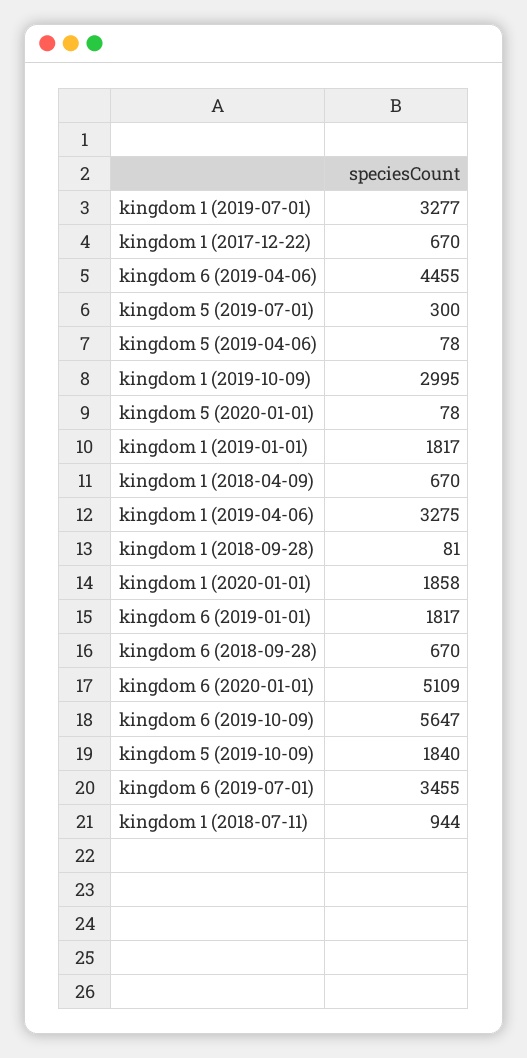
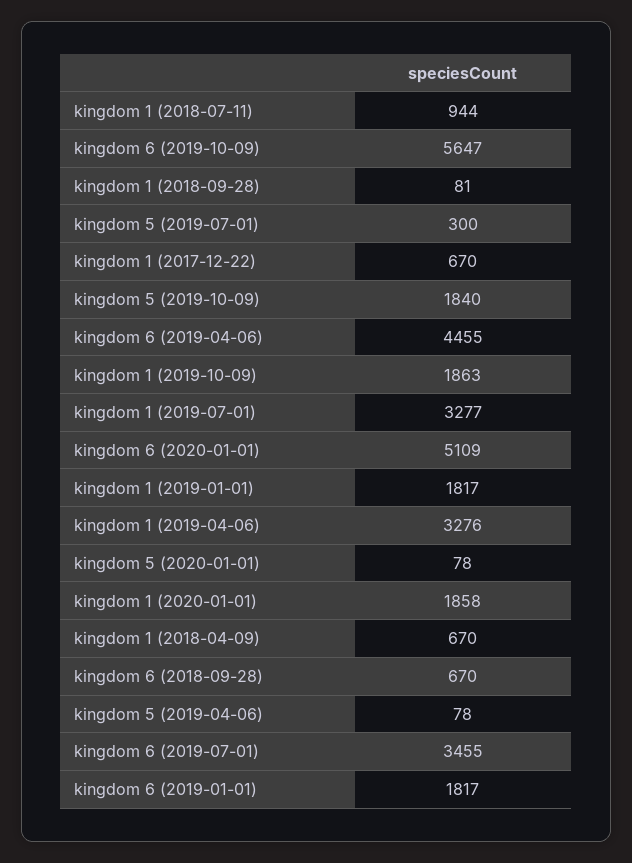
kingdom 1 (2019-10-09): 2995 -> 1863
kingdom 1 (2019-04-06): 3275 -> 3276

